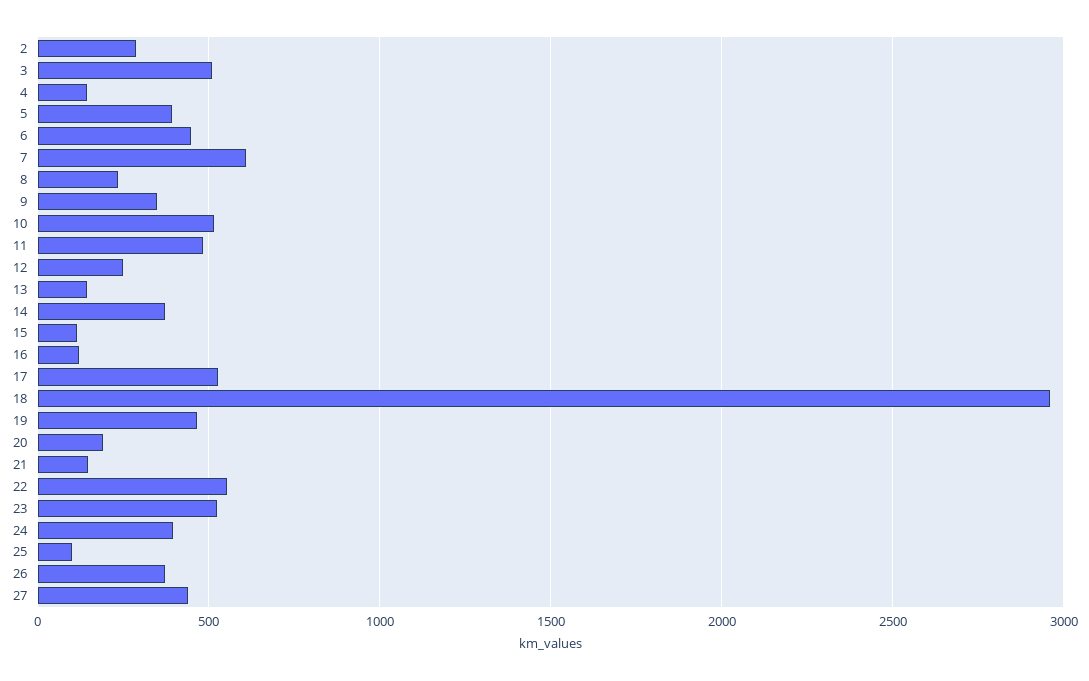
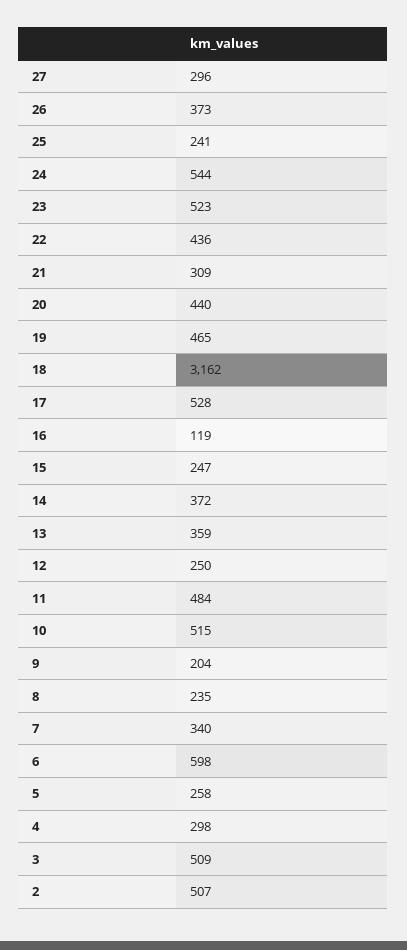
2: 300 -> 507
4: 150 -> 298
5: 400 -> 258
6: 450 -> 598
7: 600 -> 340
9: 350 -> 204
13: 150 -> 359
15: 100 -> 247
18: 2950 -> 3162
20: 200 -> 440
21: 150 -> 309
22: 550 -> 436
24: 400 -> 544
25: 100 -> 241
27: 450 -> 296

